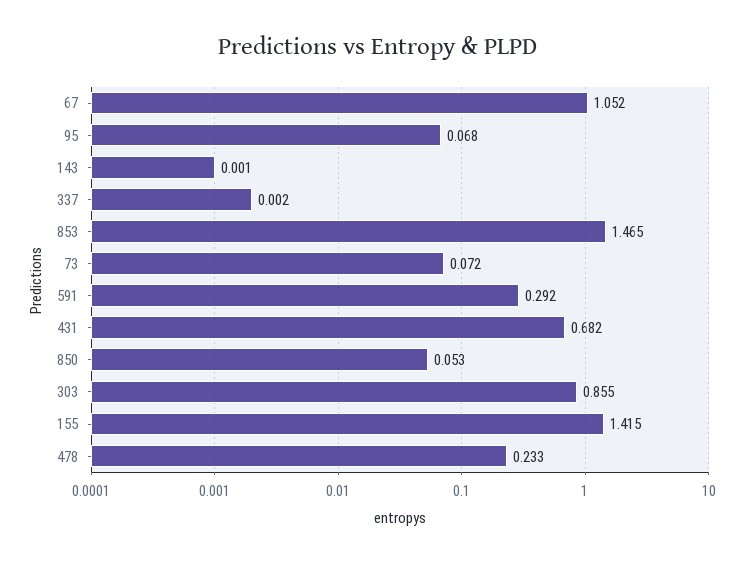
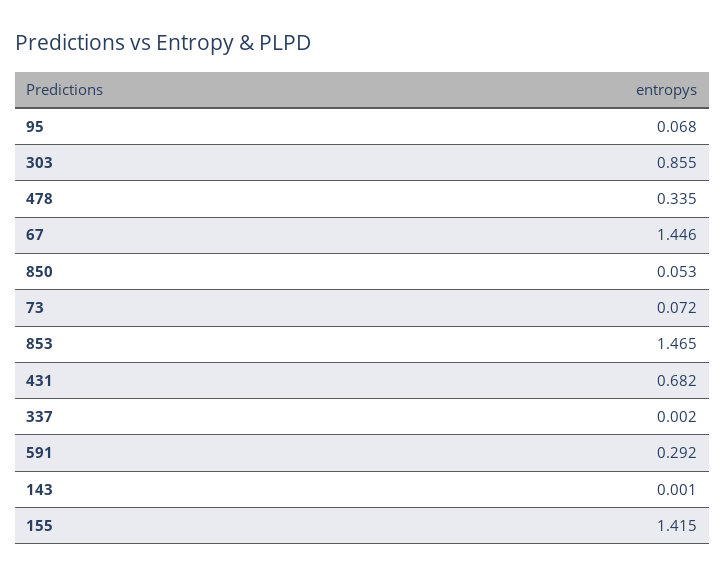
67: 1.052 -> 1.446
478: 0.233 -> 0.335

